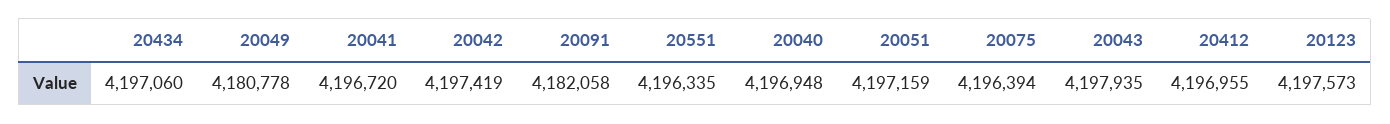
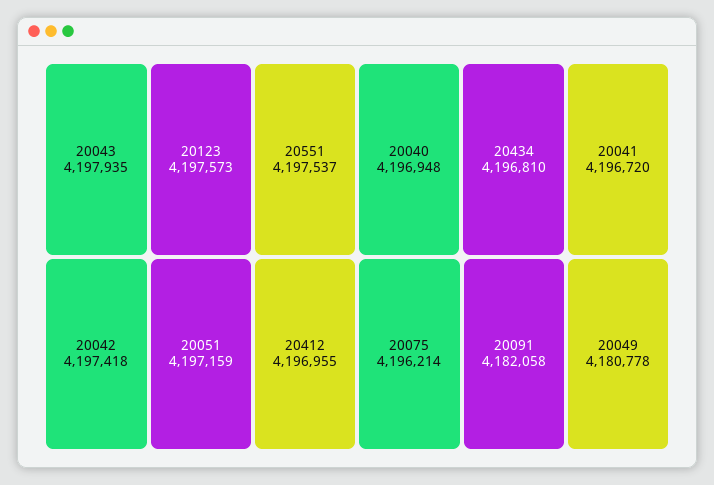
20434: 4197060 -> 4196810
20042: 4197419 -> 4197418
20551: 4196335 -> 4197537
20075: 4196394 -> 4196214

